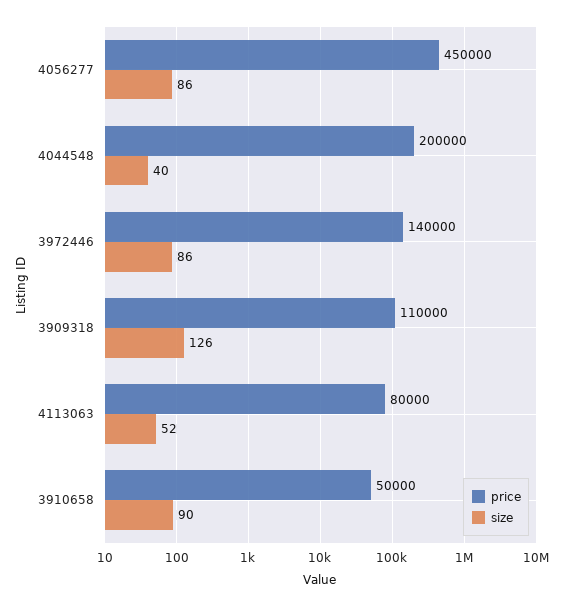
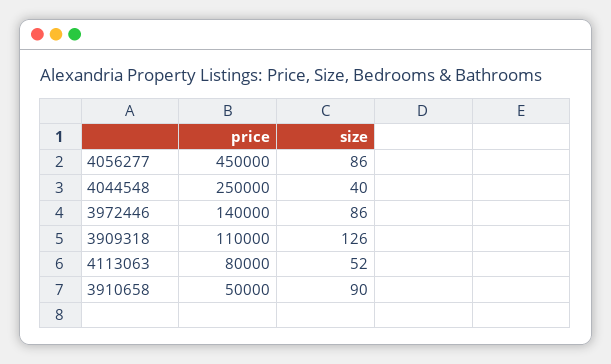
price, 4044548: 200000 -> 250000

